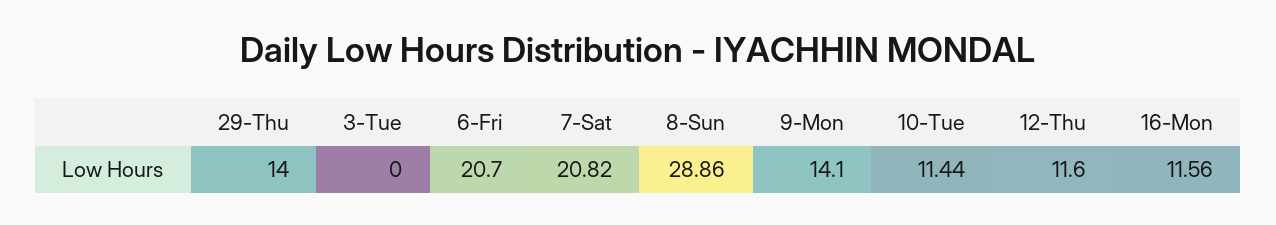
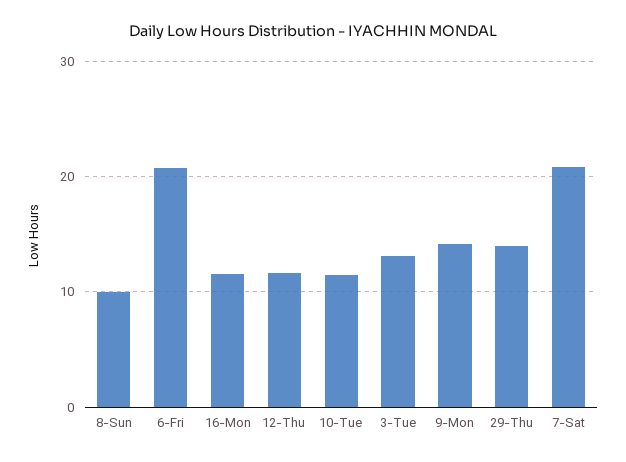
3-Tue: 0 -> 13
8-Sun: 28.86 -> 10

